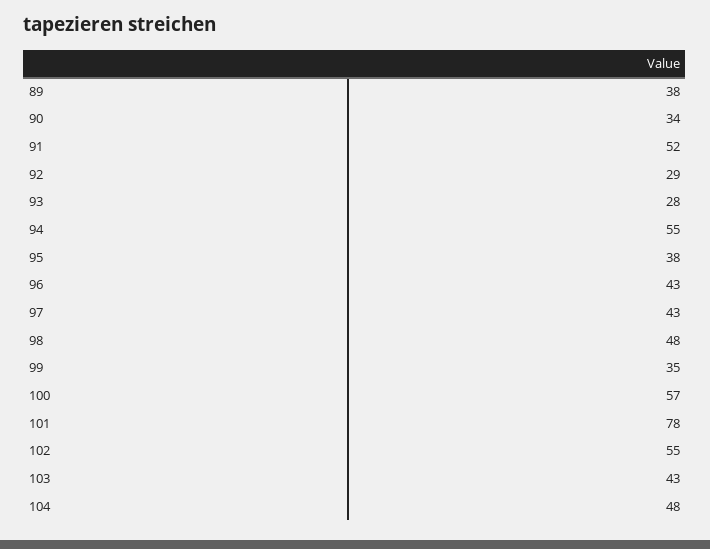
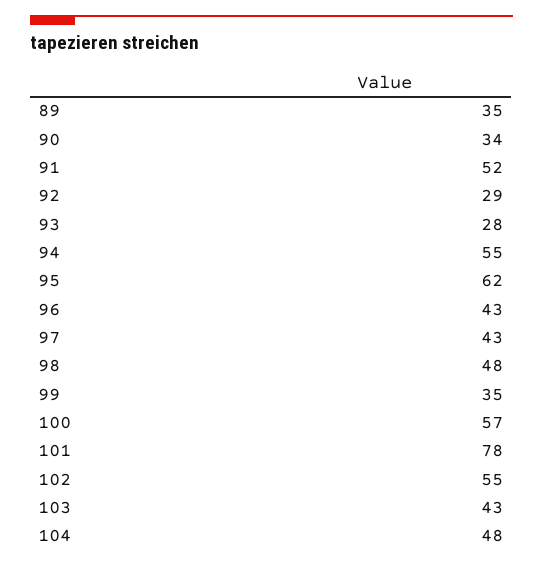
89: 38 -> 35
95: 38 -> 62

